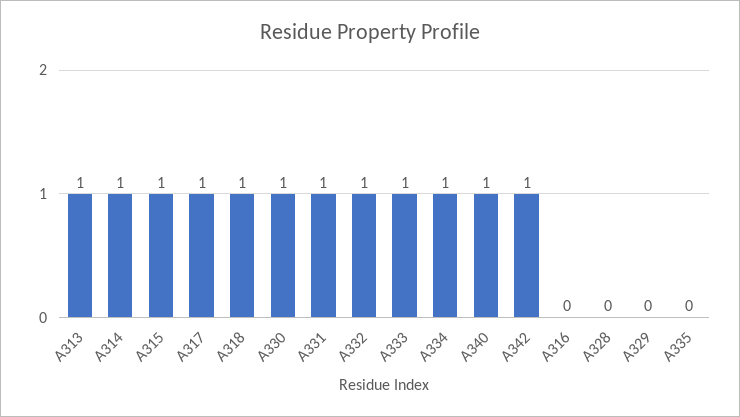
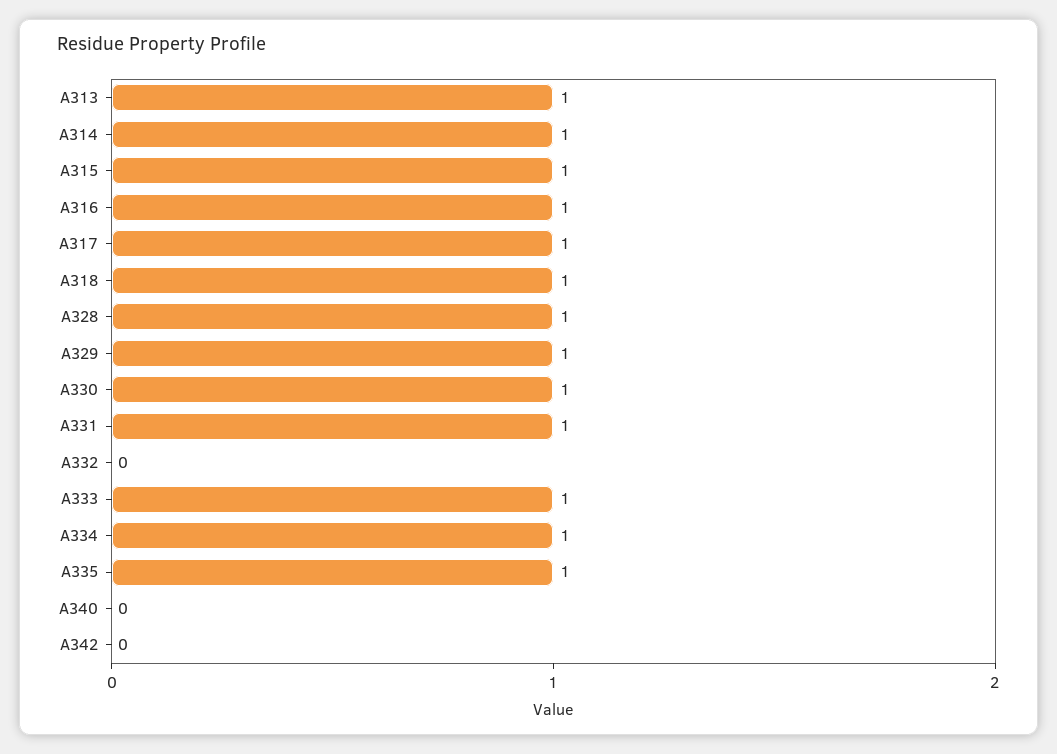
A332: 1 -> 0
A340: 1 -> 0
A342: 1 -> 0
A316: 0 -> 1
A328: 0 -> 1
A329: 0 -> 1
A335: 0 -> 1

